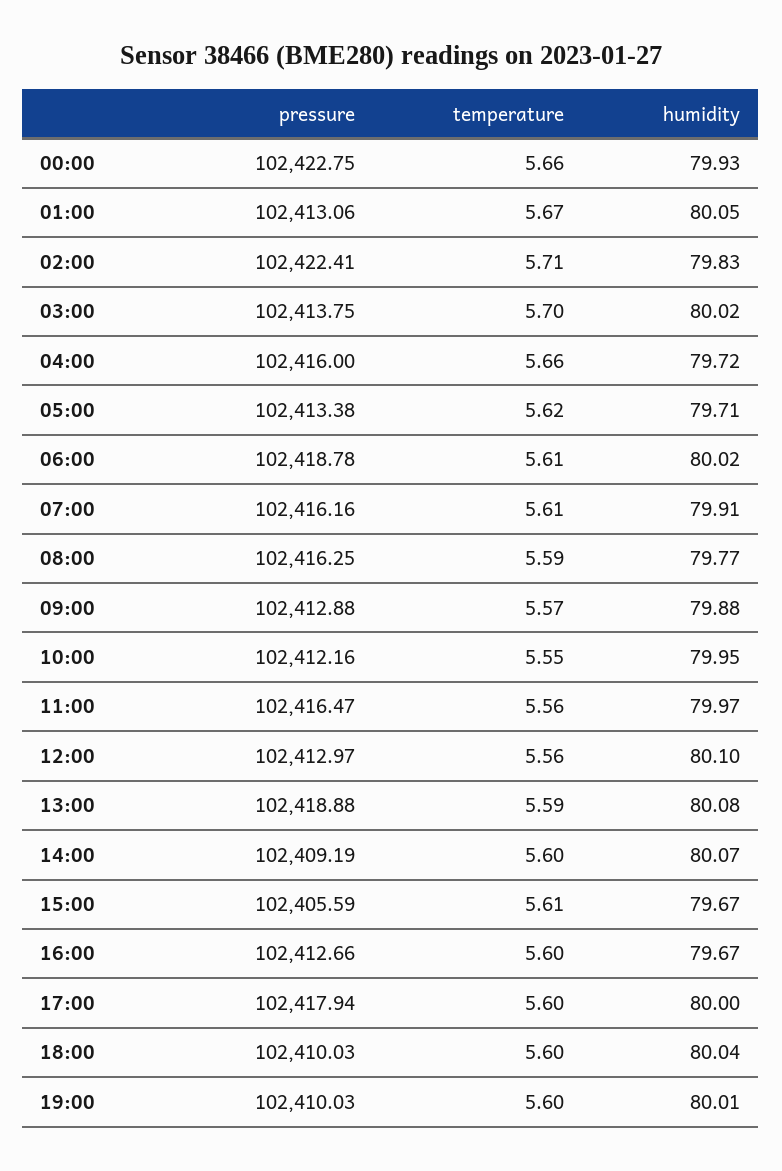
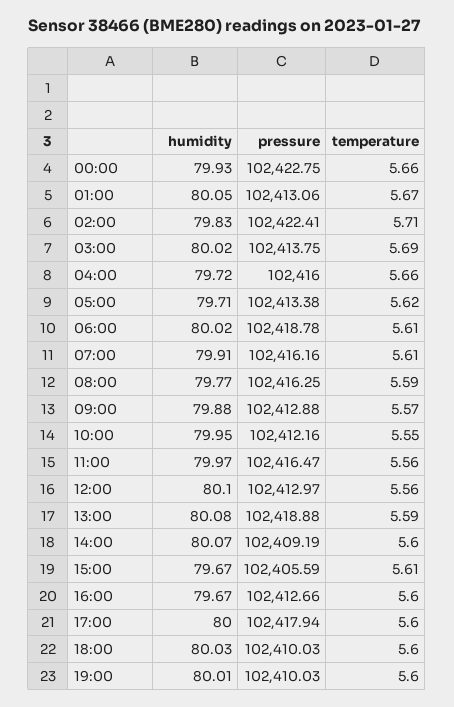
temperature, 03:00: 5.7 -> 5.69
humidity, 18:00: 80.04 -> 80.03

